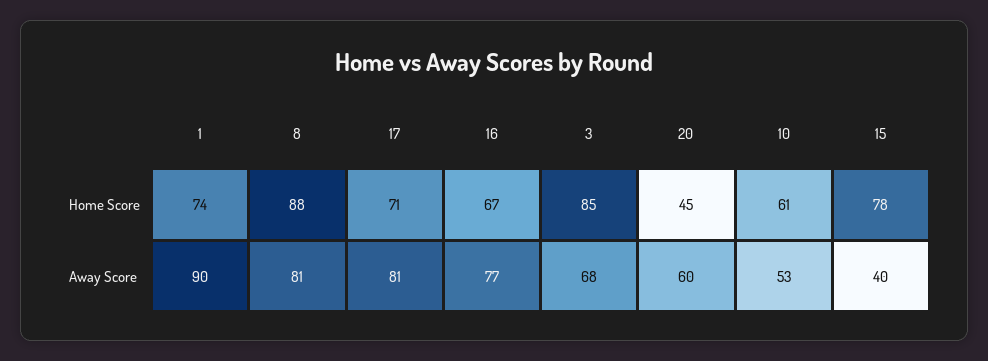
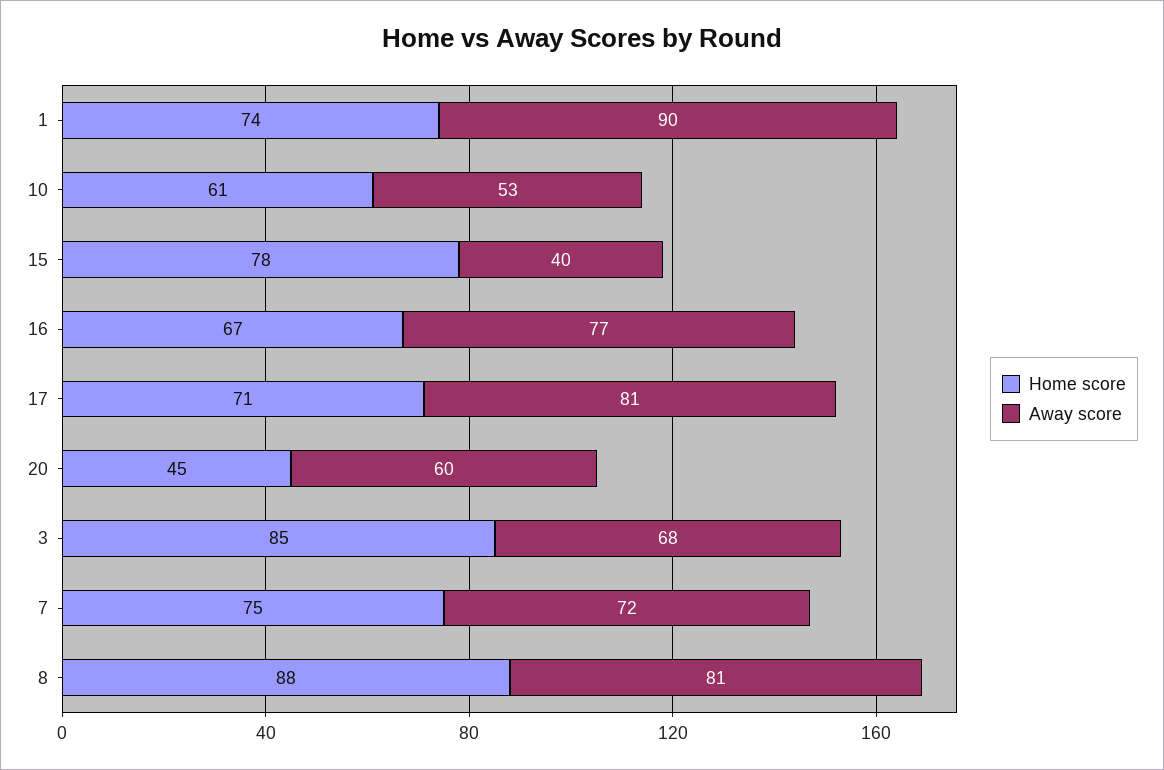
Home Score, 7: none -> 75
Away Score, 7: none -> 72

